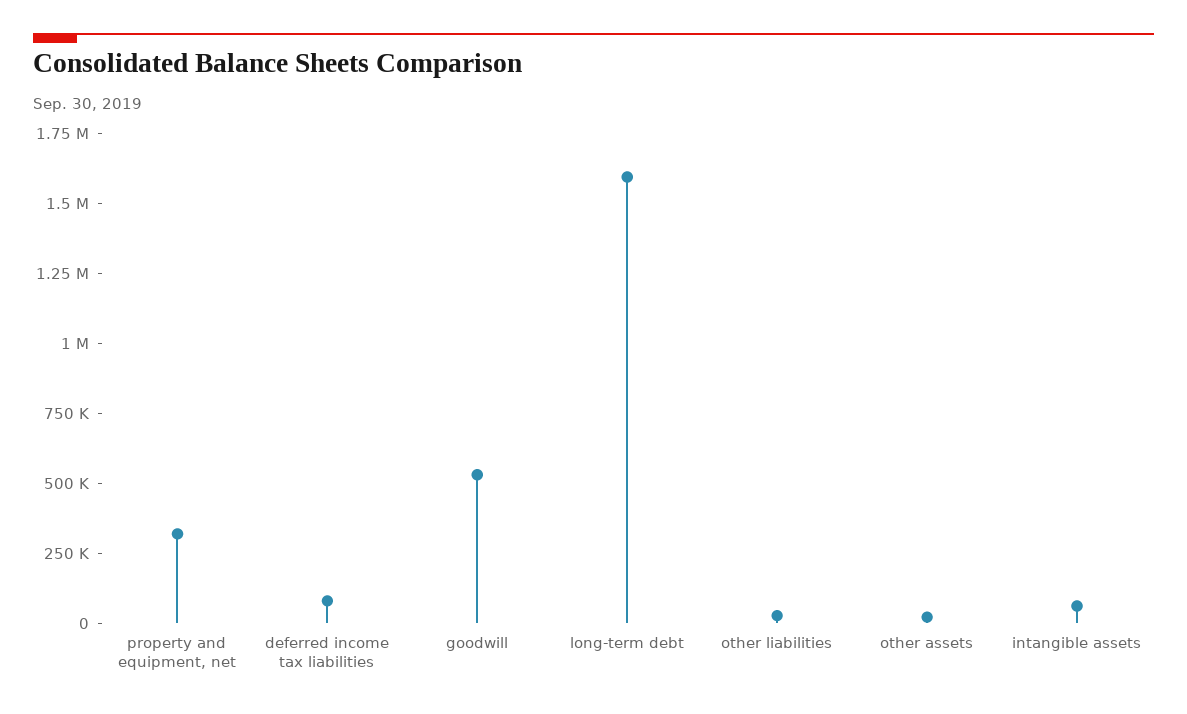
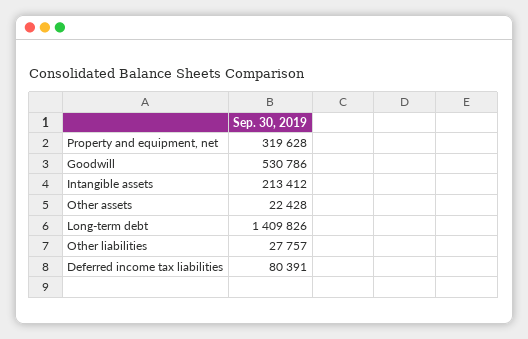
long-term debt: 1600000 -> 1409826
intangible assets: 50000 -> 213412

